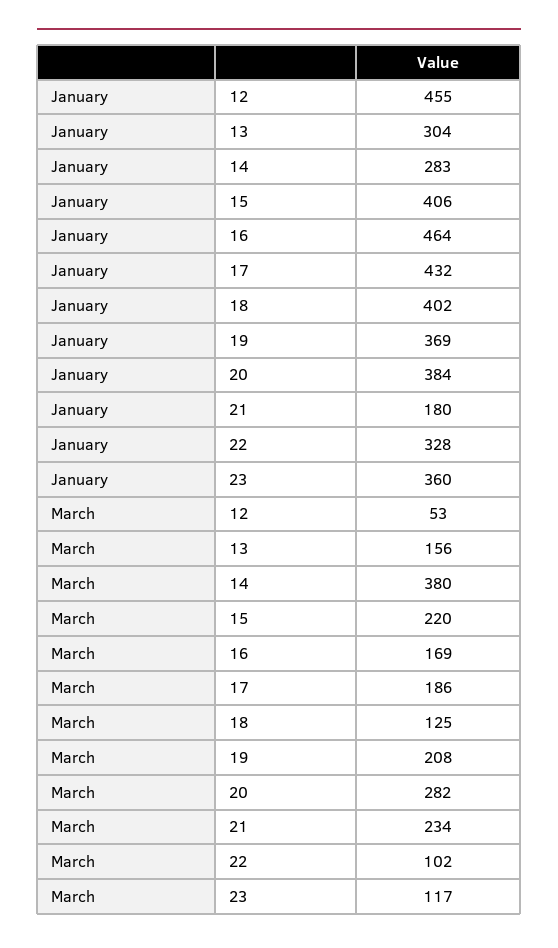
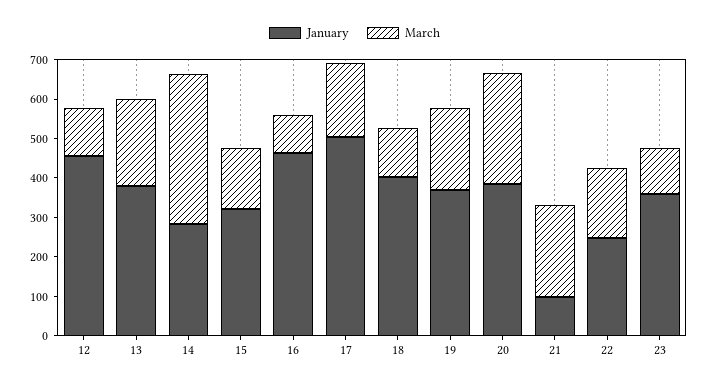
January, 13: 304 -> 375
January, 15: 406 -> 325
January, 17: 432 -> 500
January, 21: 180 -> 100
January, 22: 328 -> 250
March, 12: 53 -> 125
March, 13: 156 -> 225
March, 15: 220 -> 150
March, 16: 169 -> 100
March, 22: 102 -> 175

